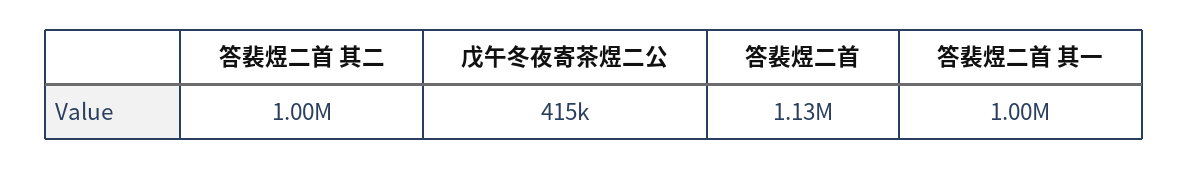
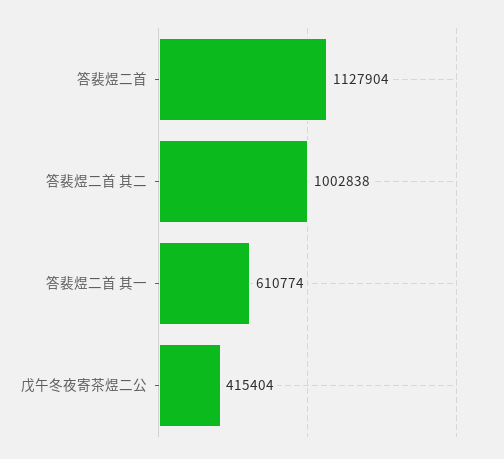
答裴煜二首 其一: 1000000 -> 610774

